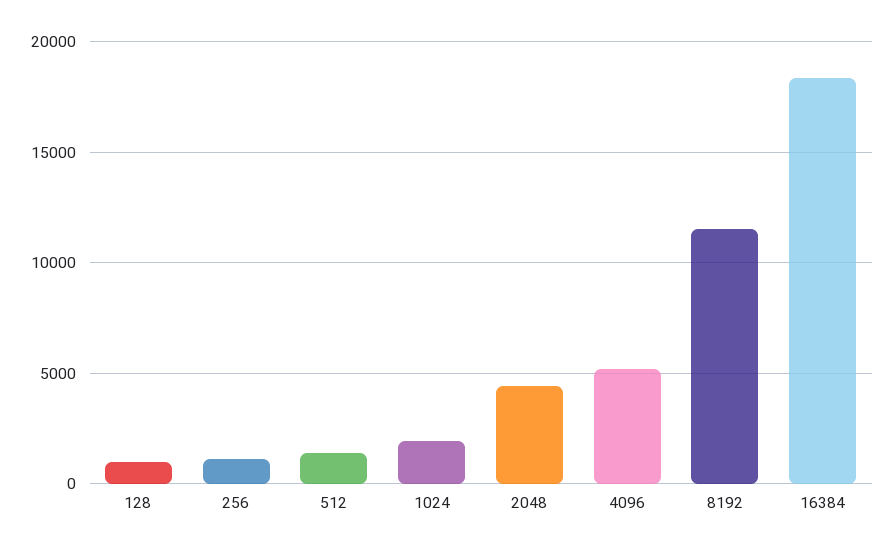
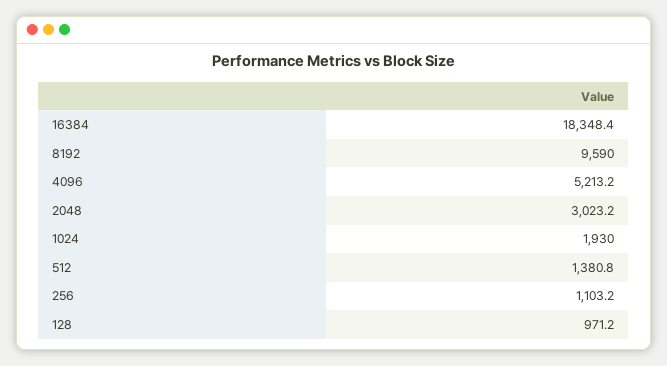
2048: 4500 -> 3023.2
8192: 11500 -> 9590

